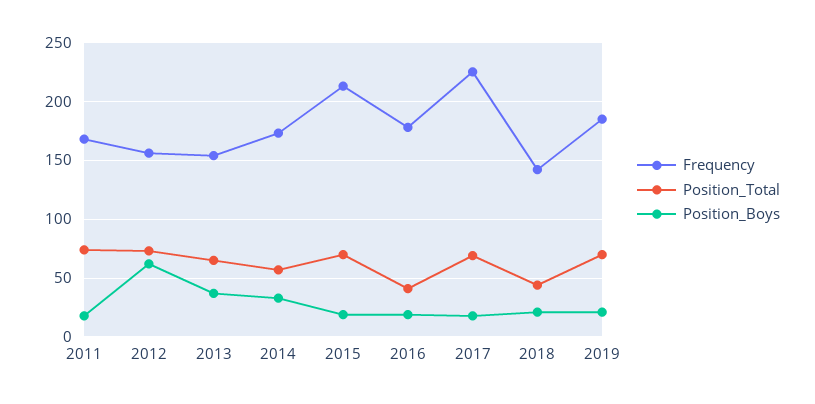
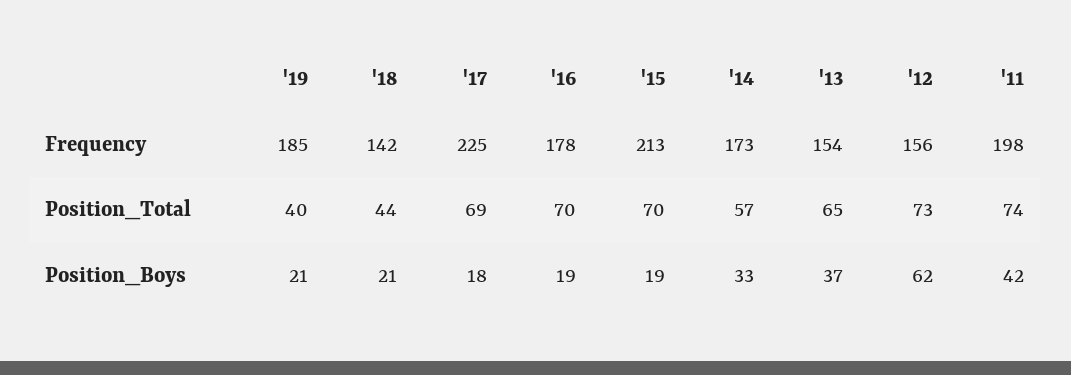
Frequency, 2011: 170 -> 198
Position_Boys, 2011: 20 -> 42
Position_Total, 2016: 40 -> 70
Position_Total, 2019: 70 -> 40

